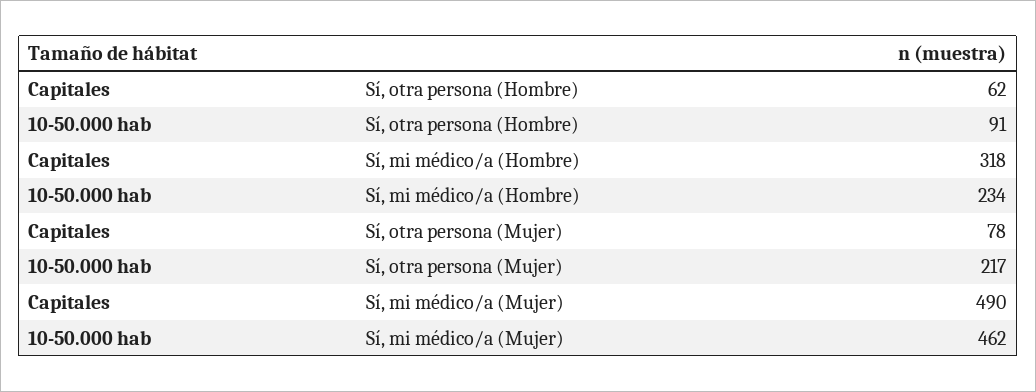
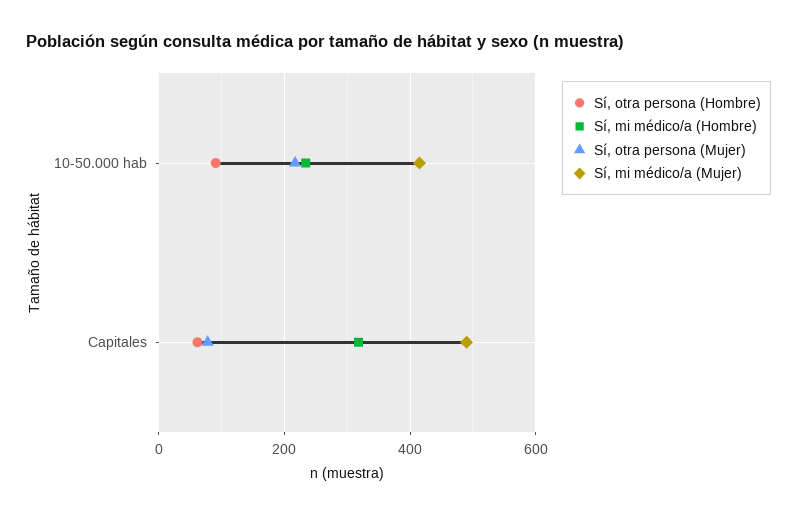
Sí, mi médico/a (Mujer), 10-50.000 hab: 462 -> 420

